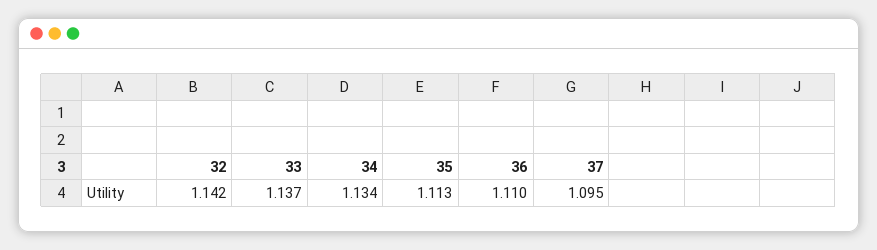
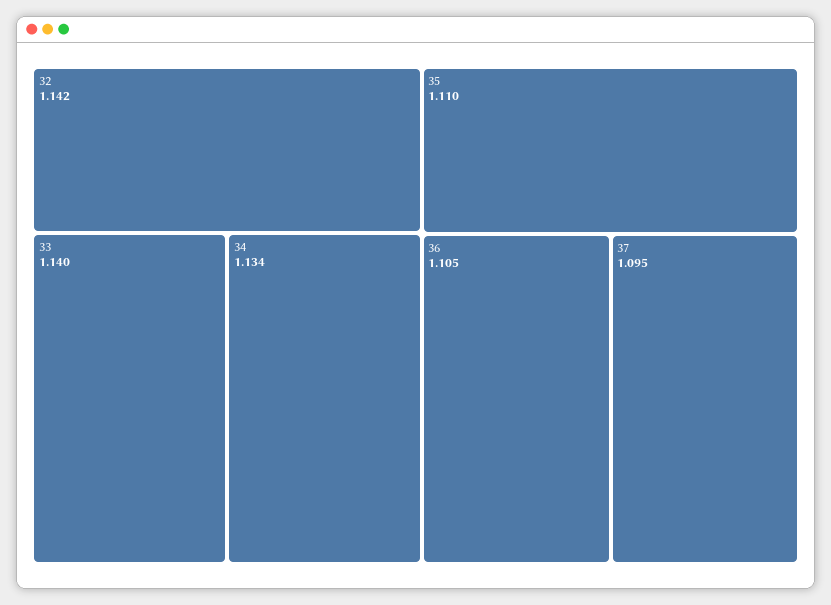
33: 1.137 -> 1.14
35: 1.113 -> 1.11
36: 1.11 -> 1.105

